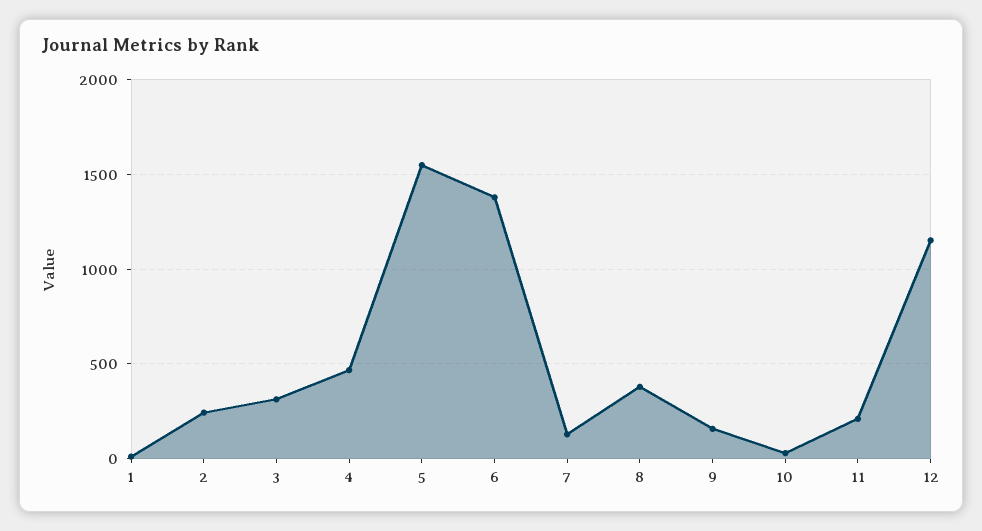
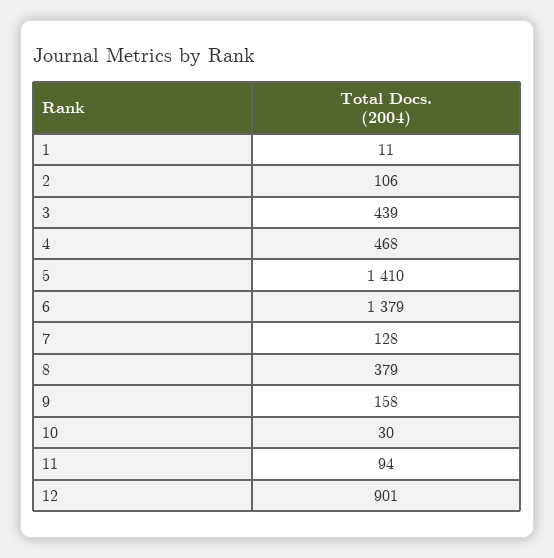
2: 250 -> 106
3: 300 -> 439
5: 1550 -> 1410
11: 200 -> 94
12: 1150 -> 901

